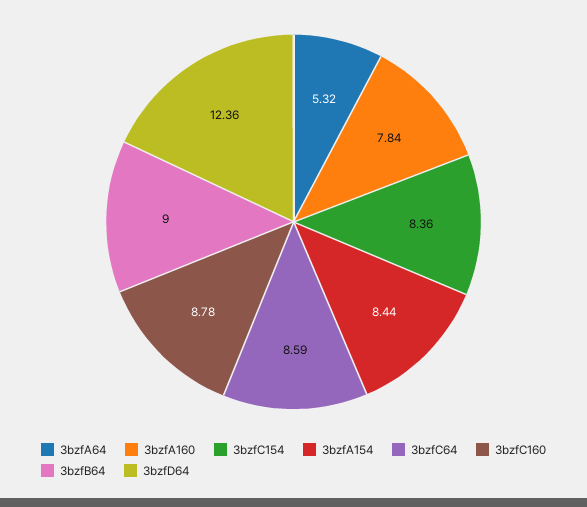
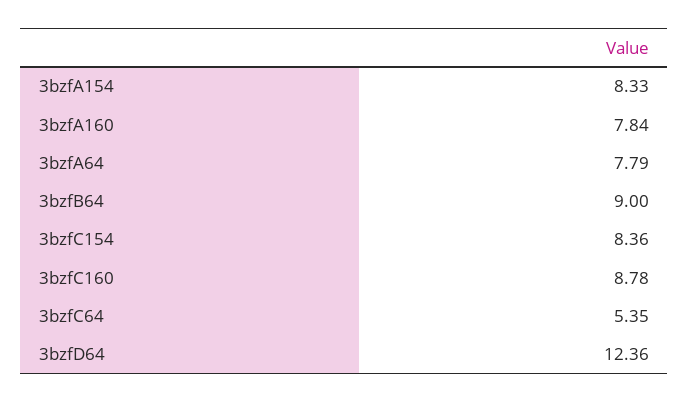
3bzfA64: 5.32 -> 7.79
3bzfA154: 8.44 -> 8.33
3bzfC64: 8.59 -> 5.35

